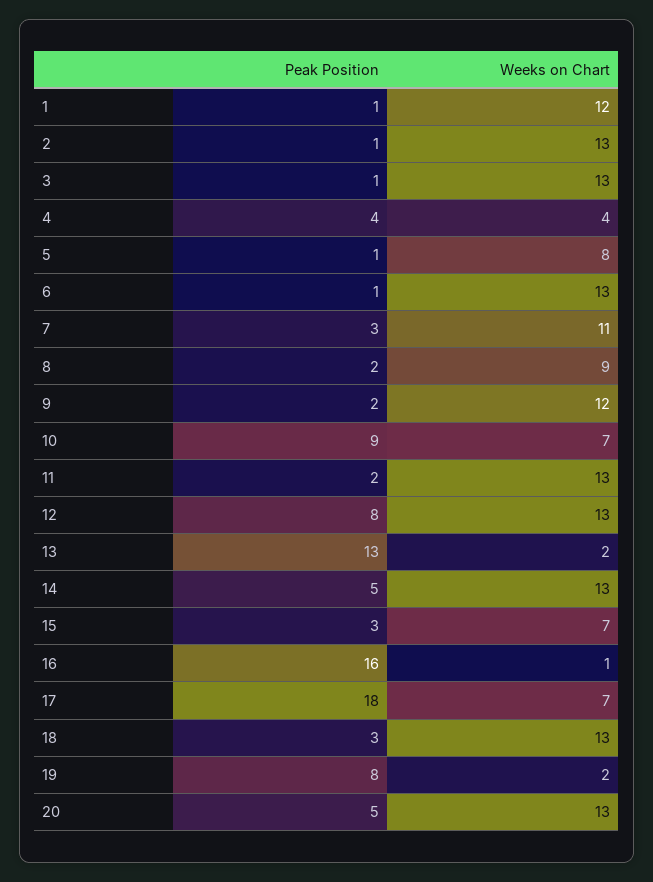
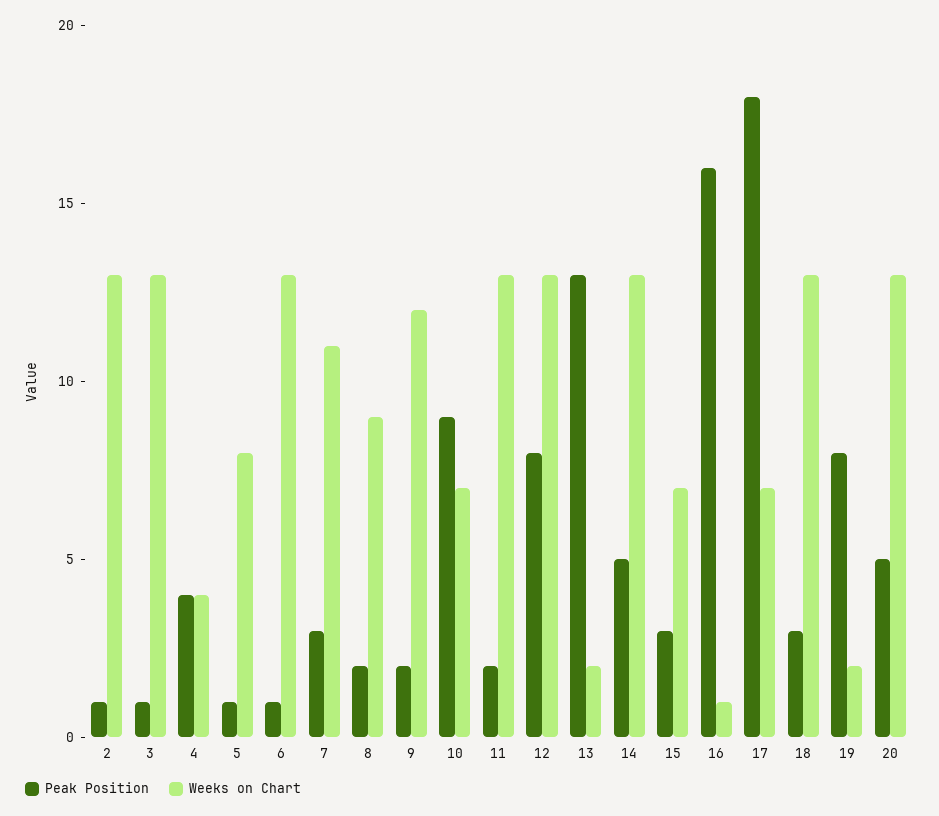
Peak Position, 1: 1 -> none
Weeks on Chart, 1: 12 -> none

